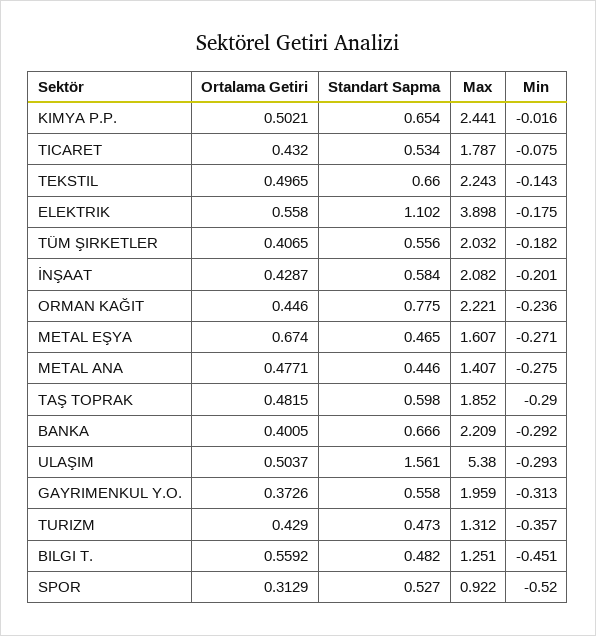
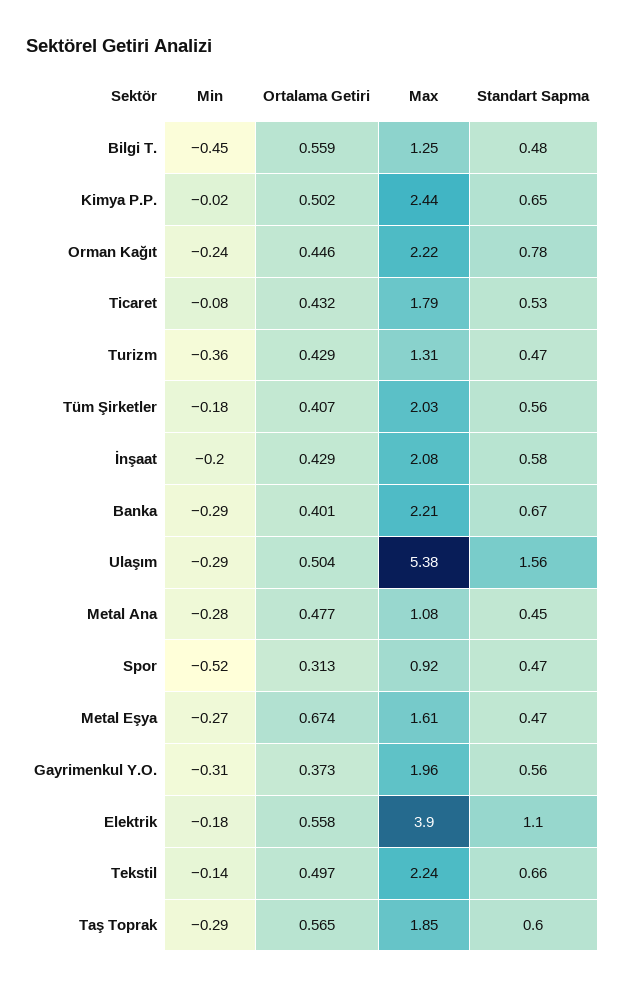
Max, METAL ANA: 1.407 -> 1.08
Ortalama Getiri, TAŞ TOPRAK: 0.4815 -> 0.565
Standart Sapma, SPOR: 0.527 -> 0.47

